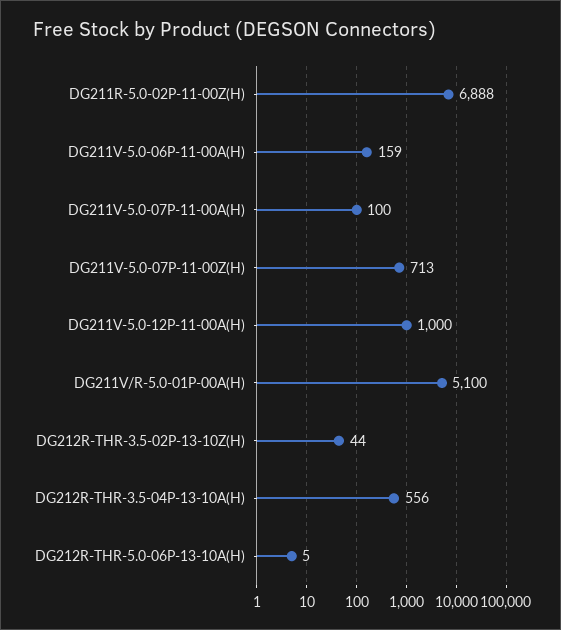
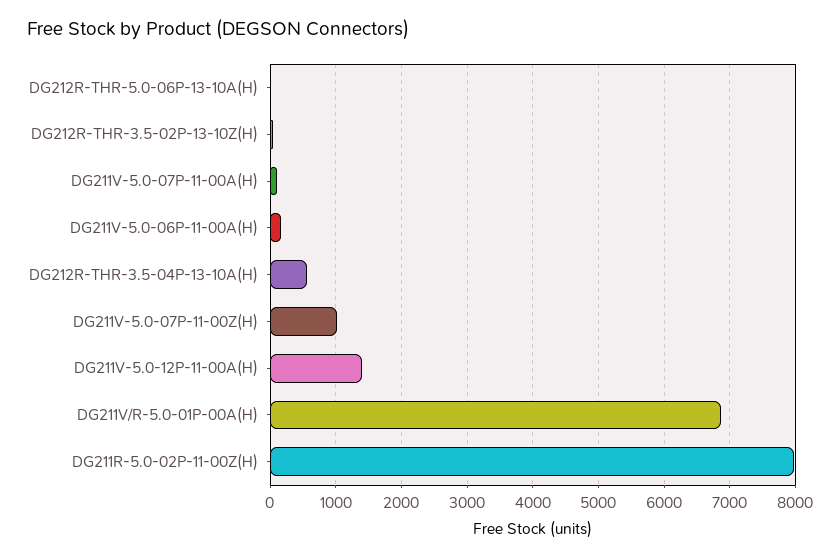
DG211R-5.0-02P-11-00Z(H): 6888 -> 8000
DG211V-5.0-07P-11-00Z(H): 713 -> 1000
DG211V-5.0-12P-11-00A(H): 1000 -> 1400
DG211V/R-5.0-01P-00A(H): 5100 -> 6900

